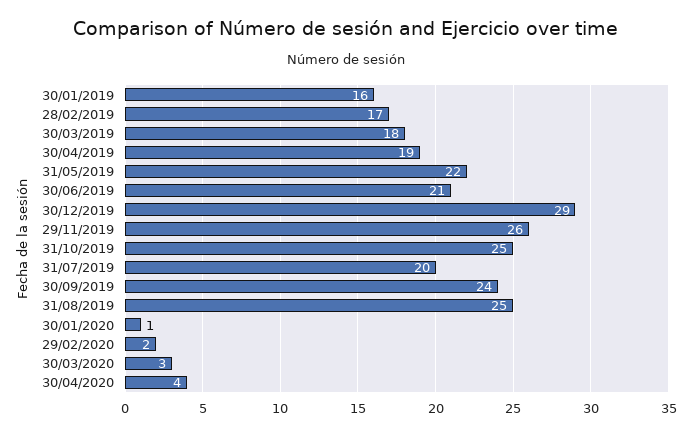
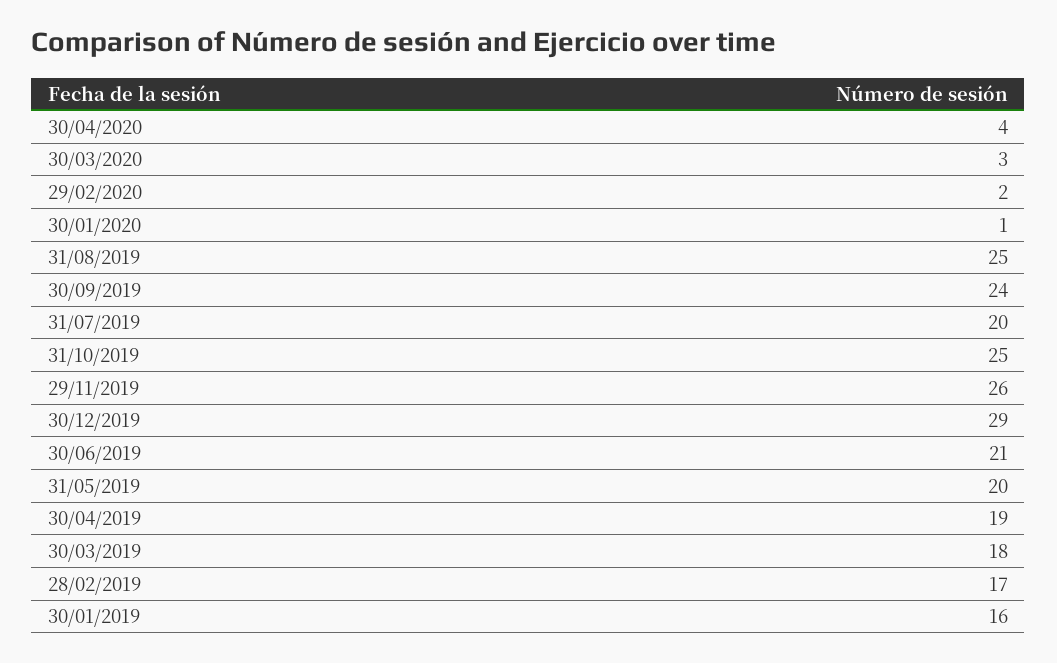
31/05/2019: 22 -> 20

